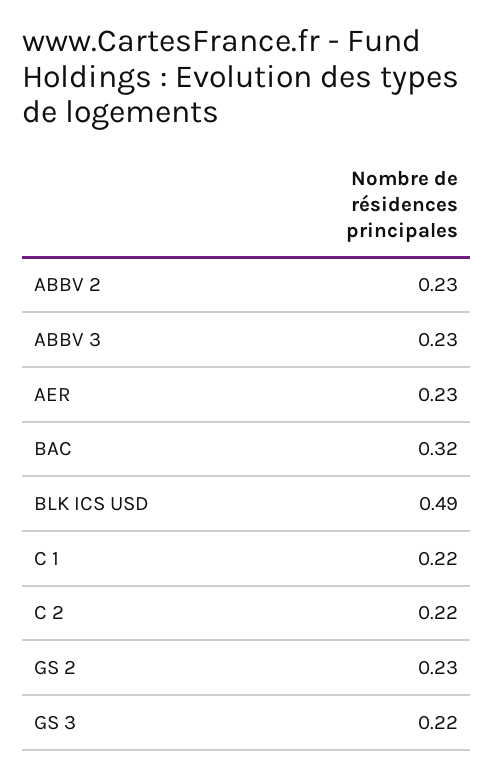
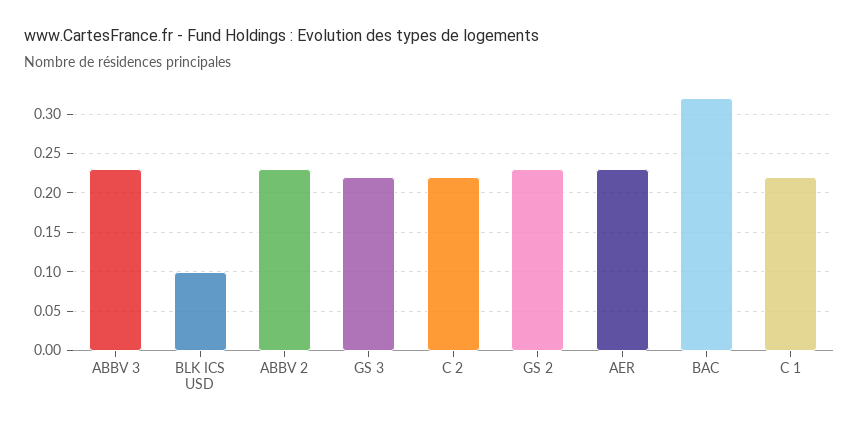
BLK ICS USD: 0.49 -> 0.1

